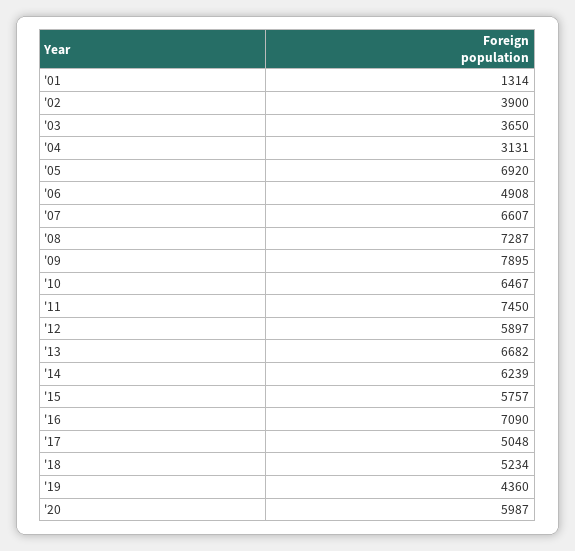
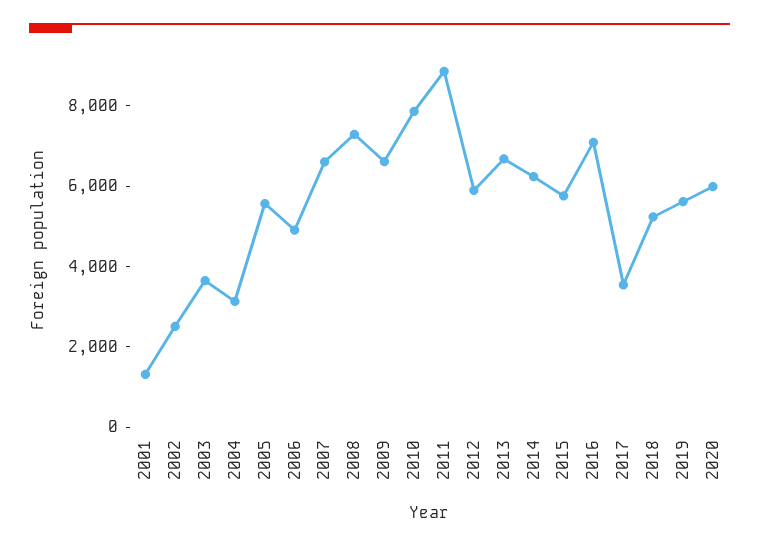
'02: 3900 -> 2500
'05: 6920 -> 5500
'09: 7895 -> 6500
'10: 6467 -> 8000
'11: 7450 -> 9000
'17: 5048 -> 3500
'19: 4360 -> 5500

